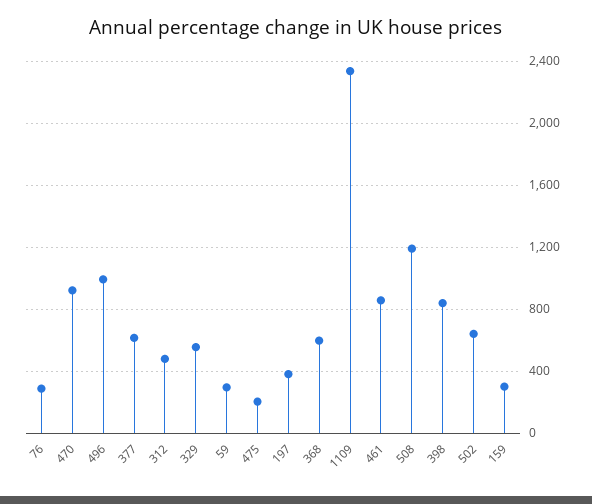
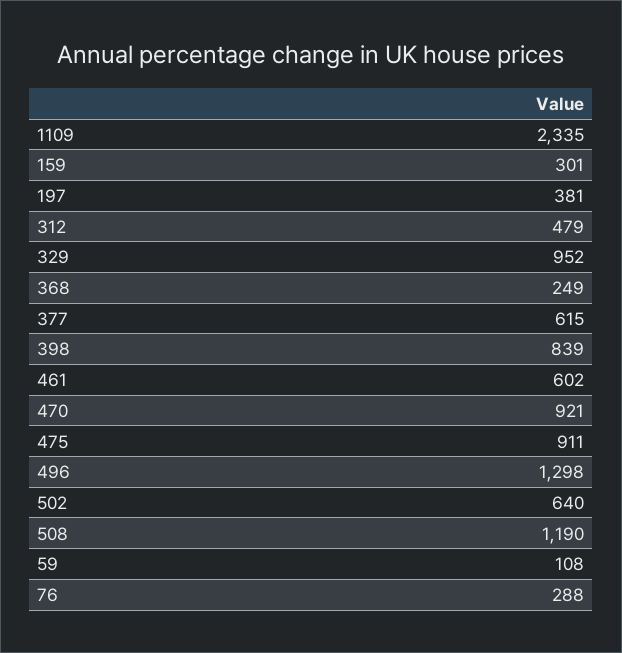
496: 1000 -> 1298
329: 550 -> 952
59: 300 -> 108
475: 200 -> 911
368: 600 -> 249
461: 850 -> 602

